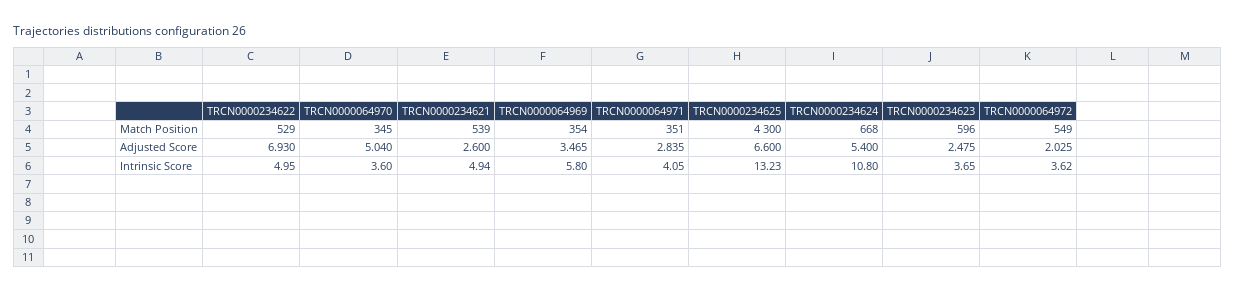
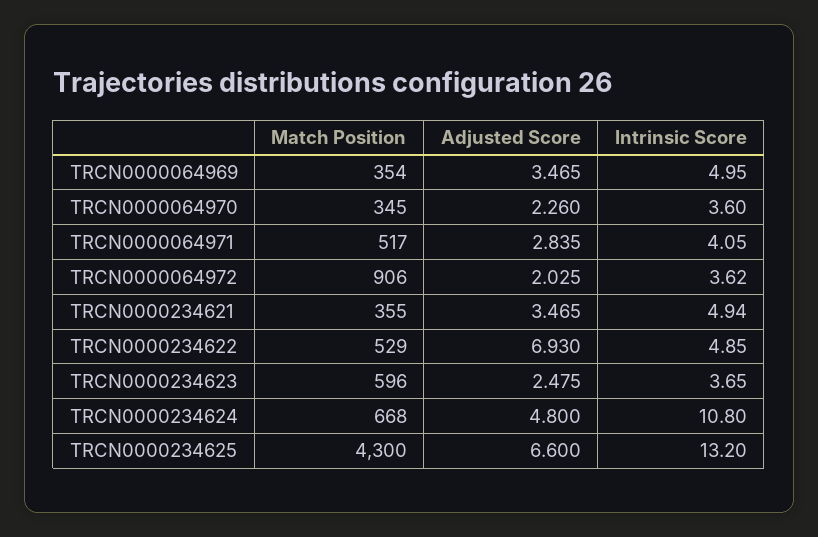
TRCN0000234621, Match Position: 539 -> 355
TRCN0000064971, Match Position: 351 -> 517
TRCN0000064972, Match Position: 549 -> 906
TRCN0000064970, Adjusted Score: 5.04 -> 2.26
TRCN0000234621, Adjusted Score: 2.6 -> 3.465
TRCN0000234624, Adjusted Score: 5.4 -> 4.8
TRCN0000234622, Intrinsic Score: 4.95 -> 4.85
TRCN0000064969, Intrinsic Score: 5.8 -> 4.95
TRCN0000234625, Intrinsic Score: 13.23 -> 13.2

